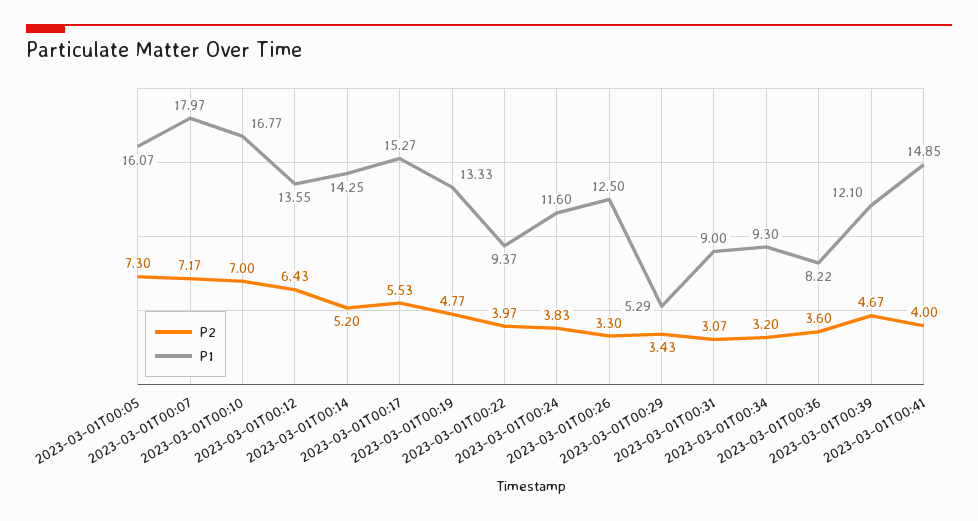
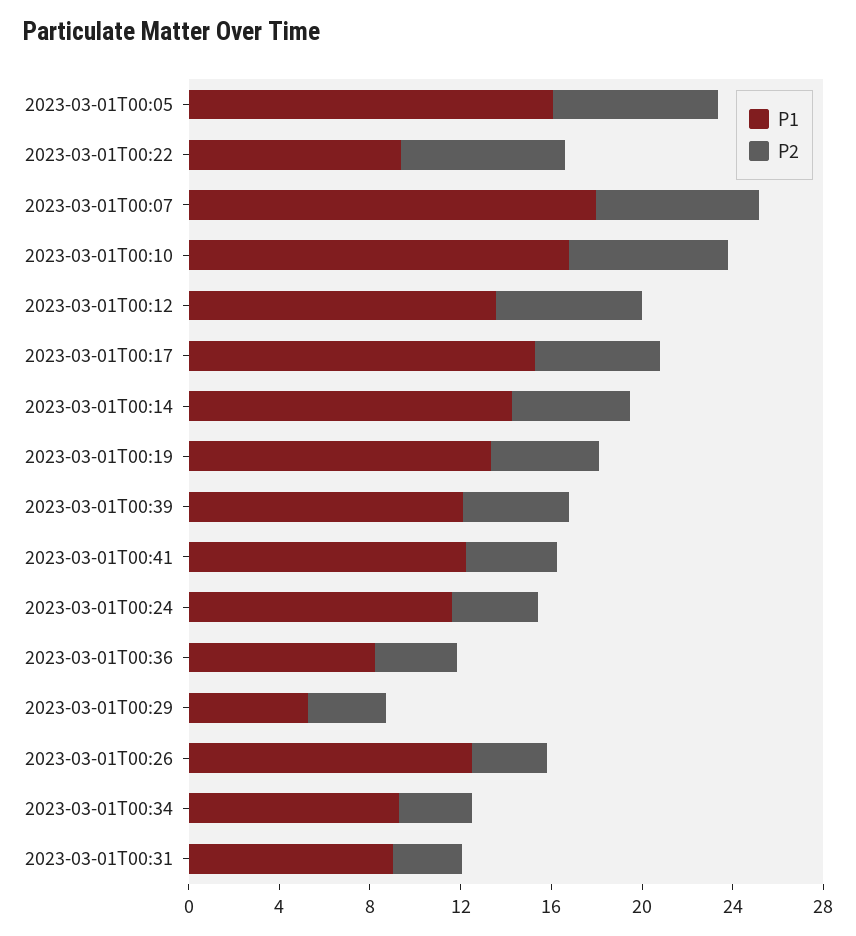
P2, 2023-03-01T00:22: 3.97 -> 7
P1, 2023-03-01T00:41: 14.85 -> 12

